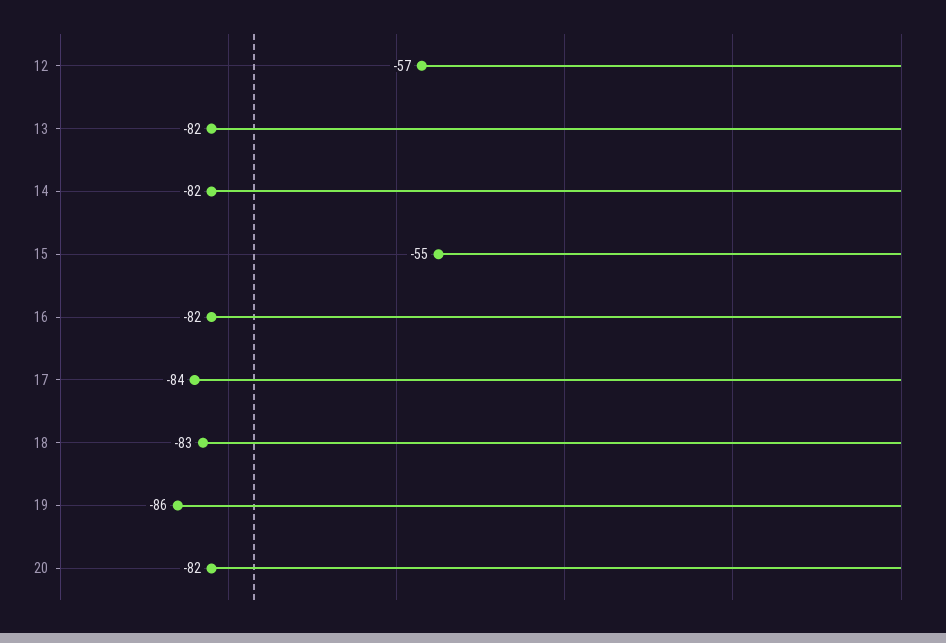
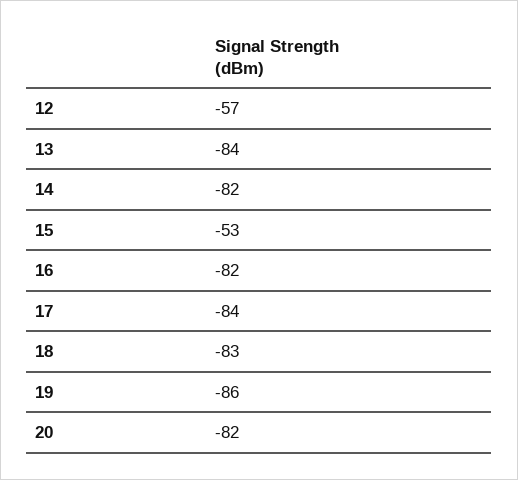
13: -82 -> -84
15: -55 -> -53

